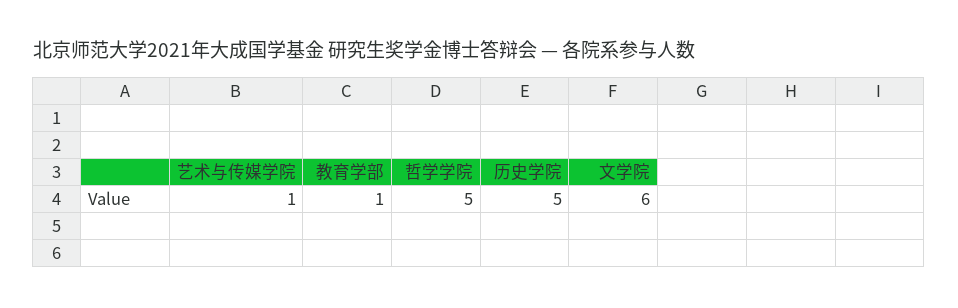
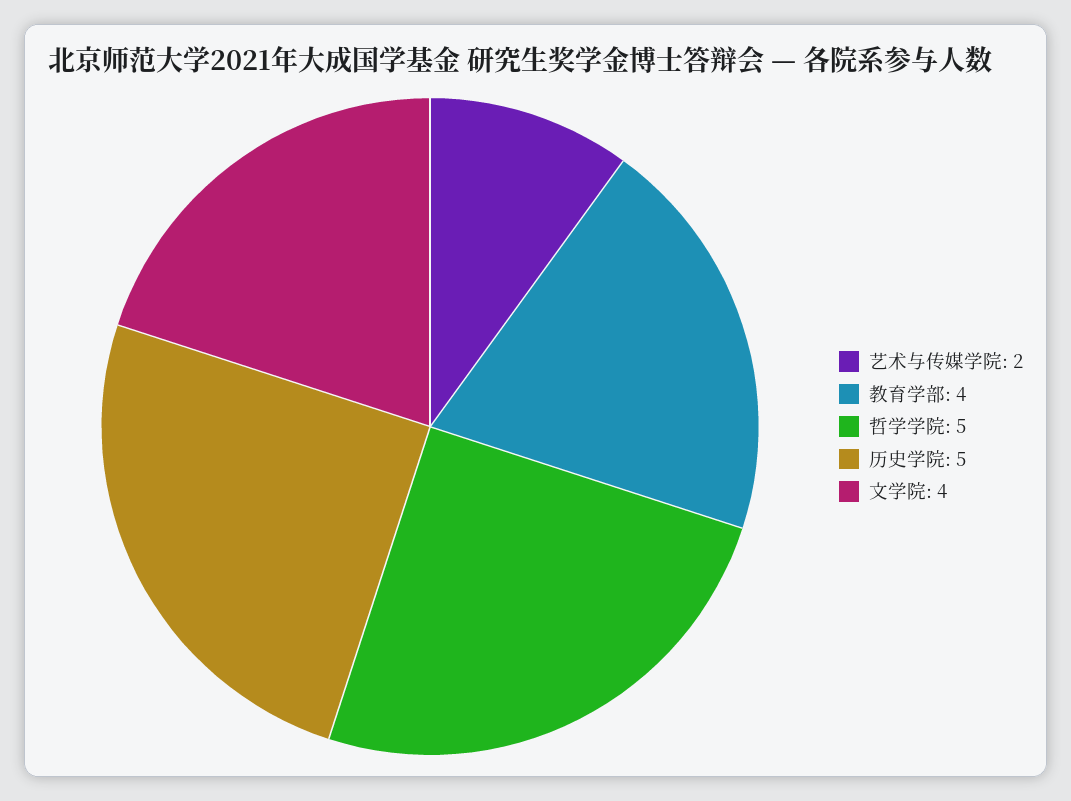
艺术与传媒学院: 1 -> 2
教育学部: 1 -> 4
文学院: 6 -> 4

